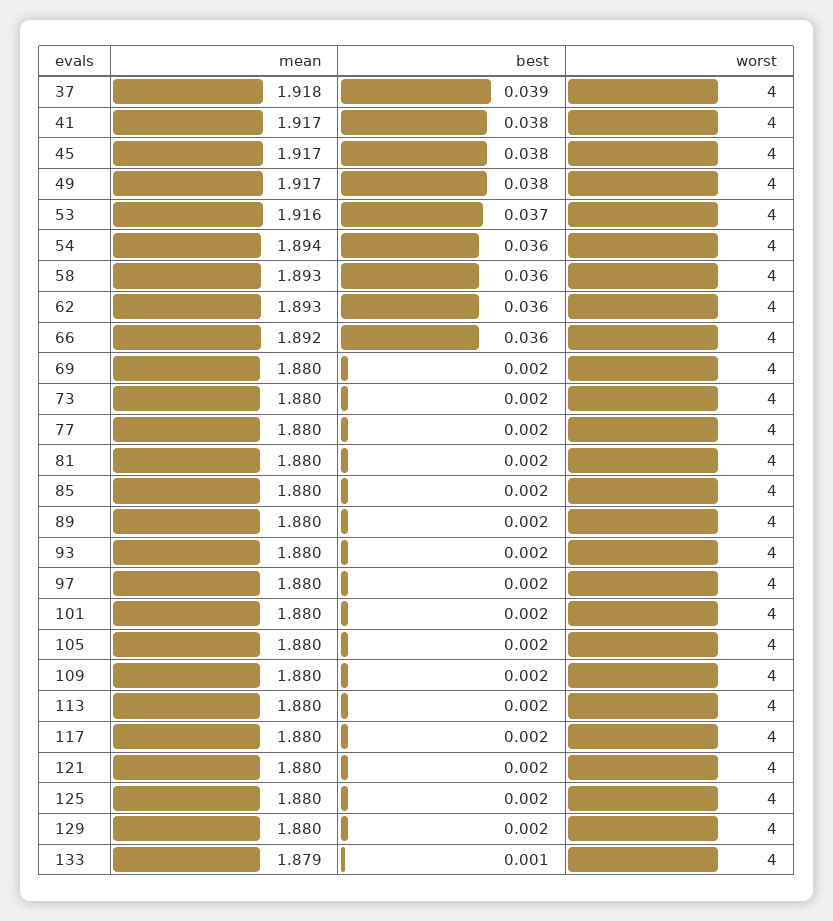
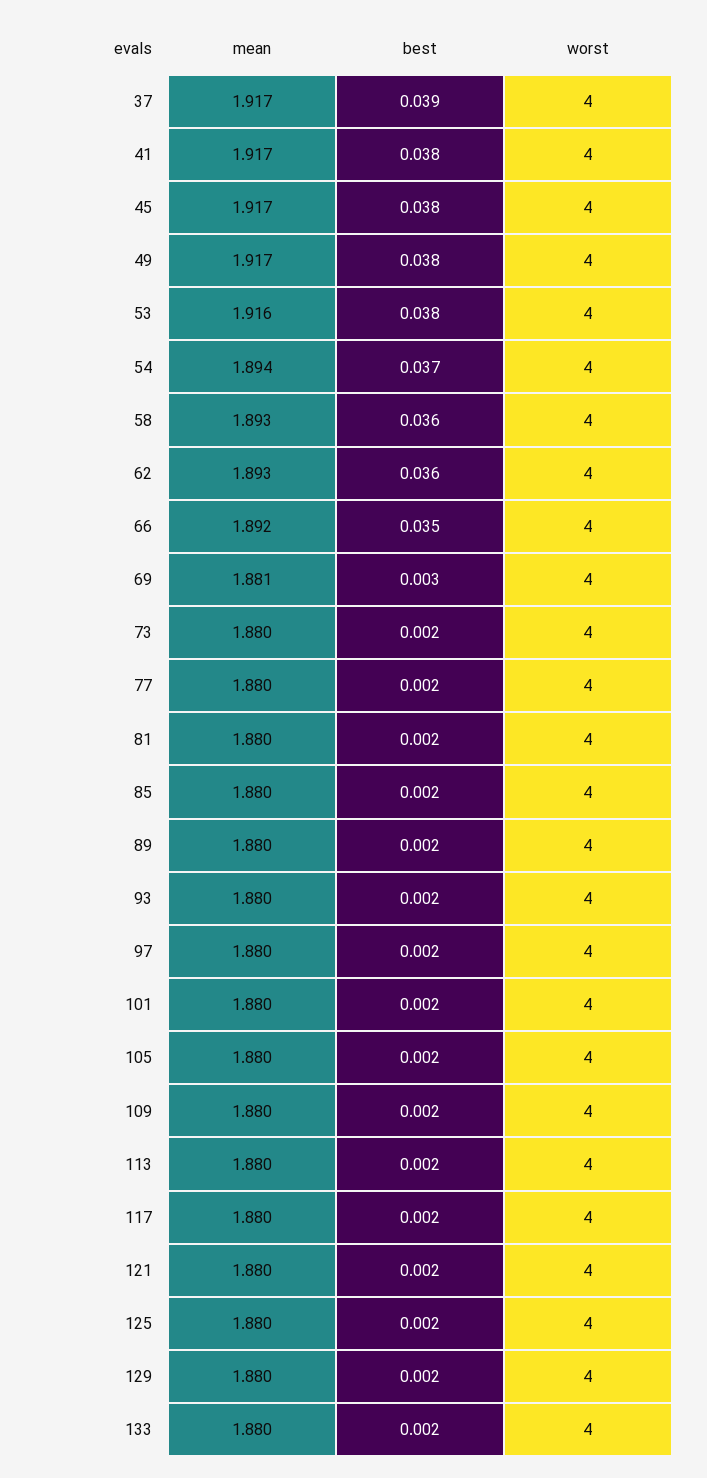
mean, 37: 1.918 -> 1.917
best, 53: 0.037 -> 0.038
best, 54: 0.036 -> 0.037
best, 66: 0.036 -> 0.035
mean, 69: 1.88 -> 1.881
best, 69: 0.002 -> 0.003
mean, 133: 1.879 -> 1.88
best, 133: 0.001 -> 0.002

